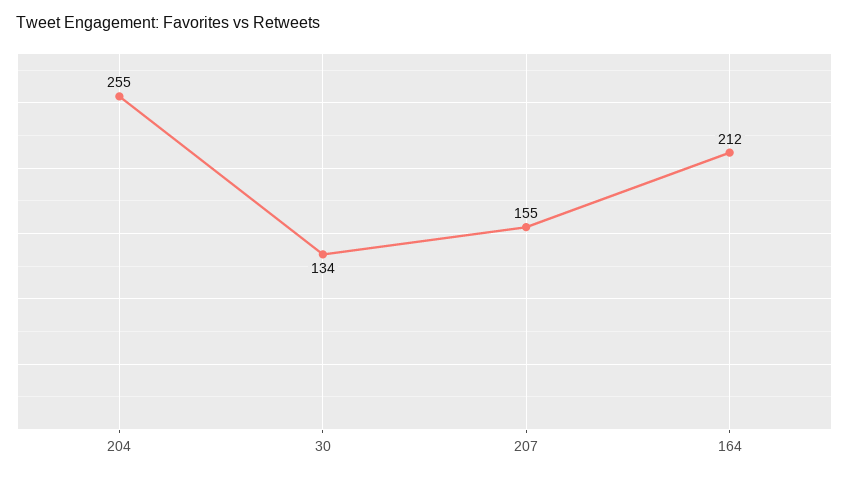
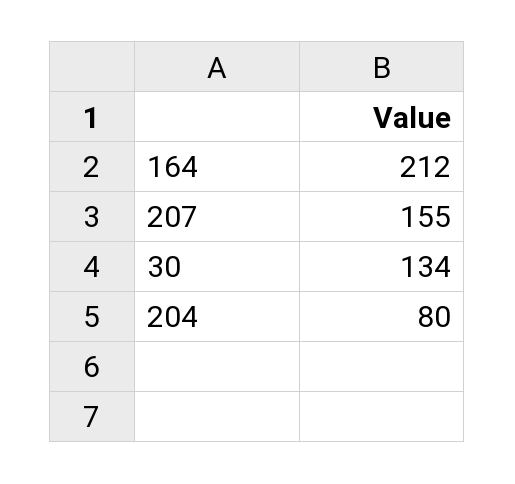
204: 255 -> 80

